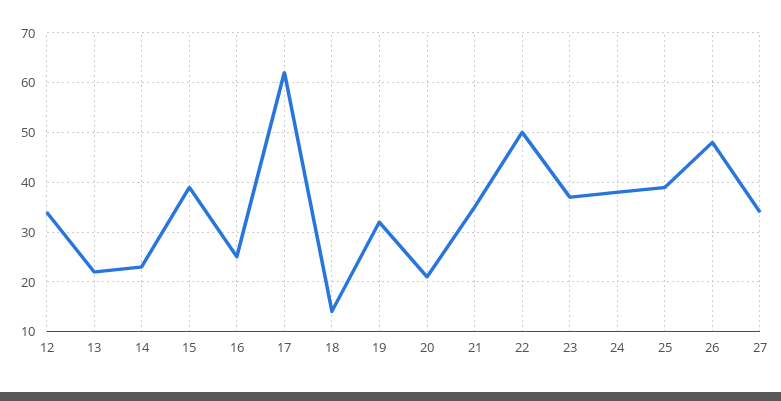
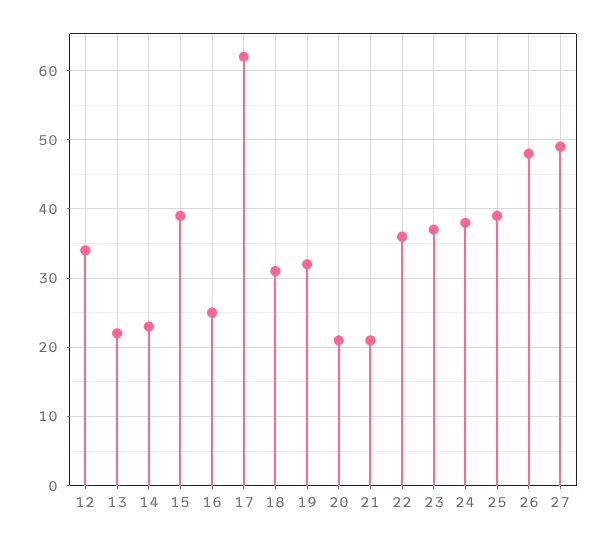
18: 15 -> 31
21: 35 -> 21
22: 50 -> 36
27: 35 -> 49

